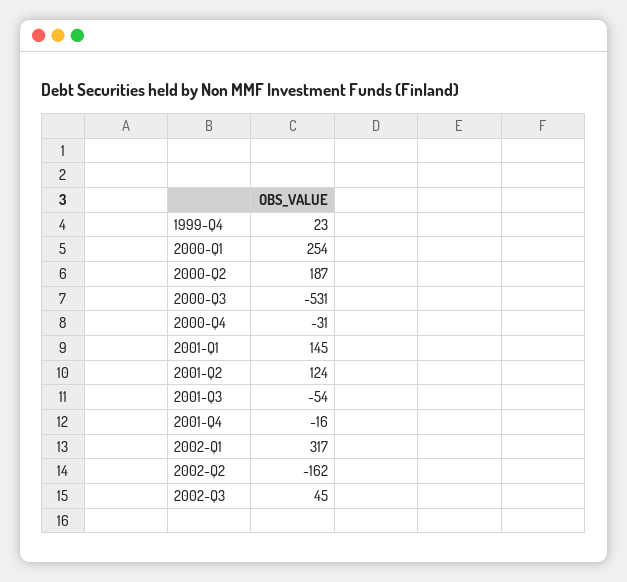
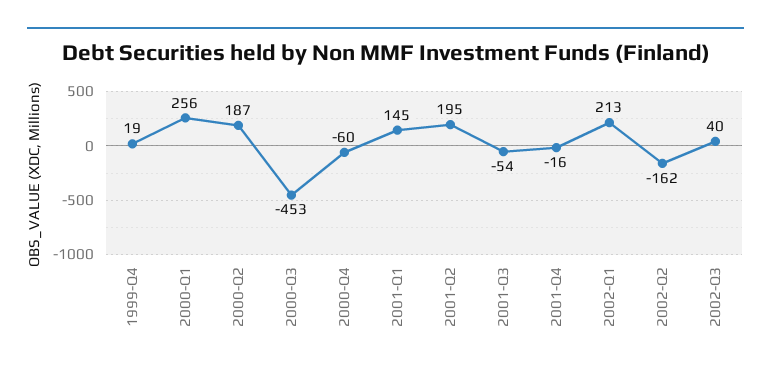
1999-Q4: 23 -> 19
2000-Q1: 254 -> 256
2000-Q3: -531 -> -453
2000-Q4: -31 -> -60
2001-Q2: 124 -> 195
2002-Q1: 317 -> 213
2002-Q3: 45 -> 40

